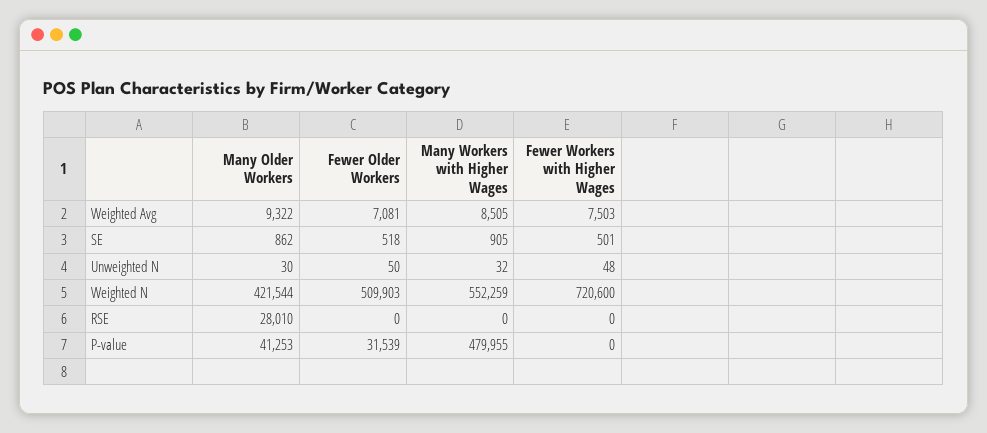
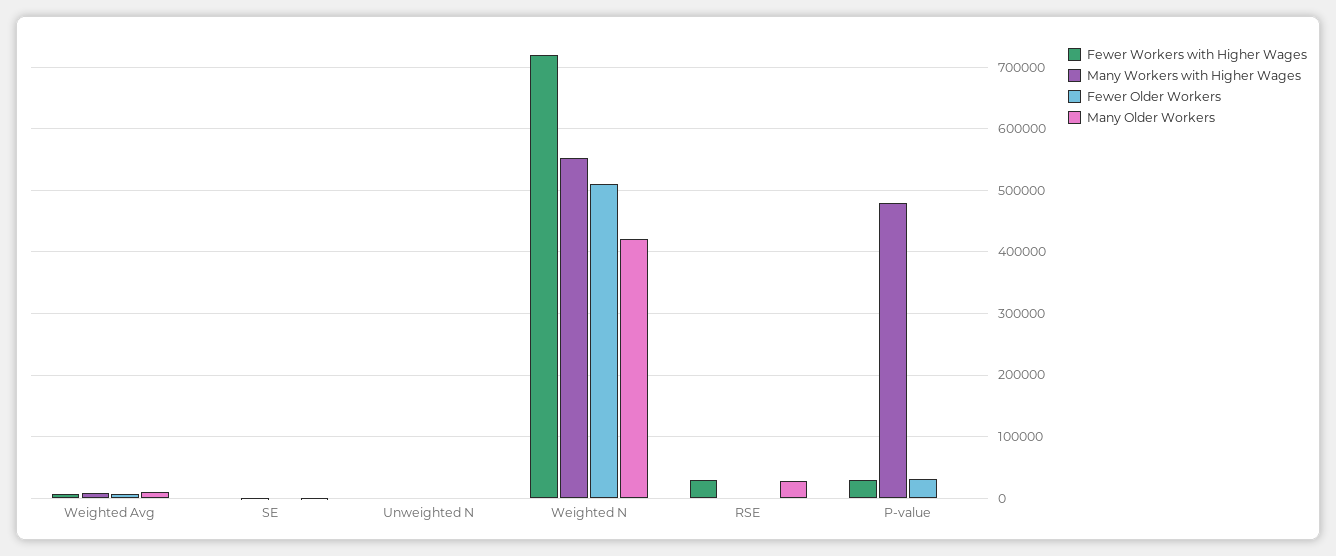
Fewer Workers with Higher Wages, RSE: 0 -> 30000
Many Older Workers, P-value: 41253 -> 0
Fewer Workers with Higher Wages, P-value: 0 -> 30000

